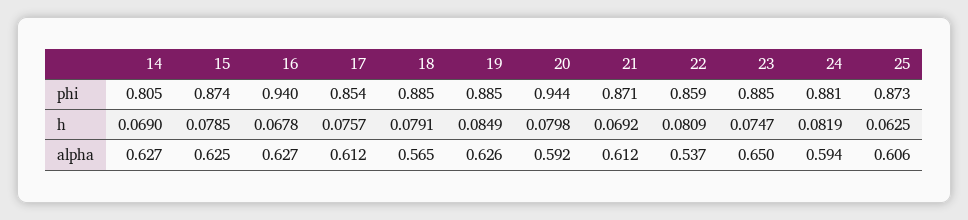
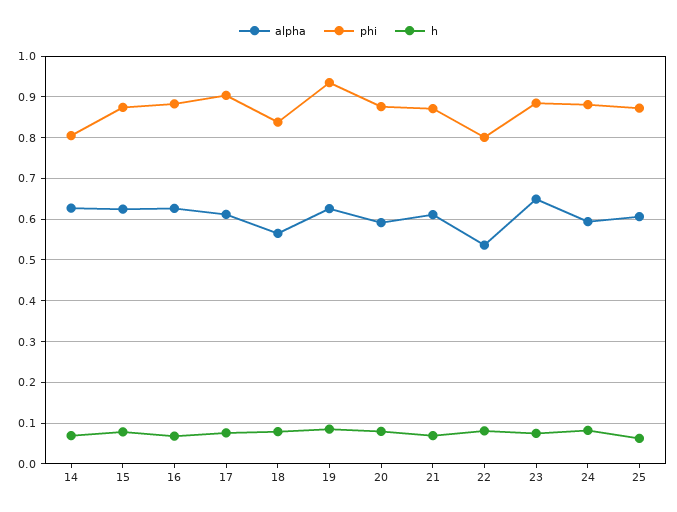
phi, 16: 0.94 -> 0.88
phi, 17: 0.854 -> 0.9
phi, 18: 0.885 -> 0.84
phi, 19: 0.885 -> 0.94
phi, 20: 0.944 -> 0.88
phi, 22: 0.859 -> 0.8

